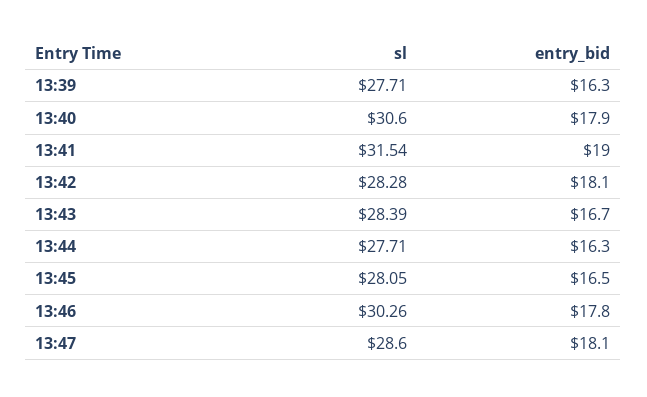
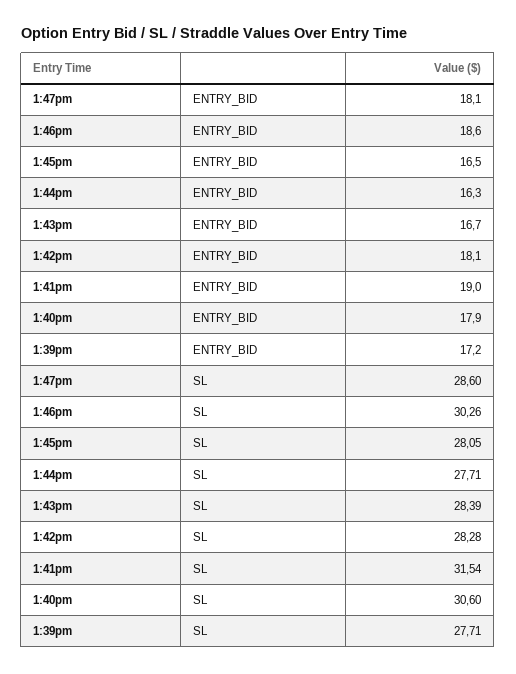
entry_bid, 13:39: 16.3 -> 17.2
entry_bid, 13:46: 17.8 -> 18.6

